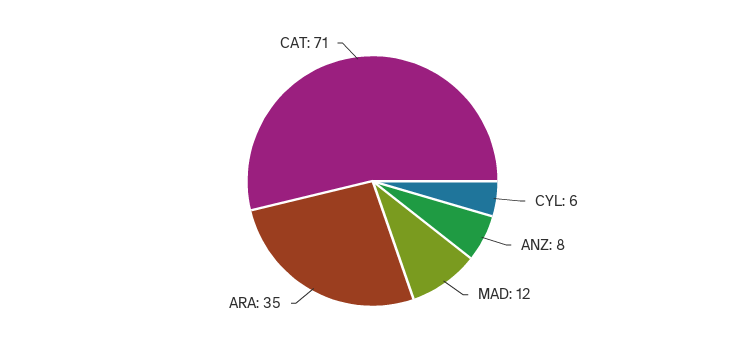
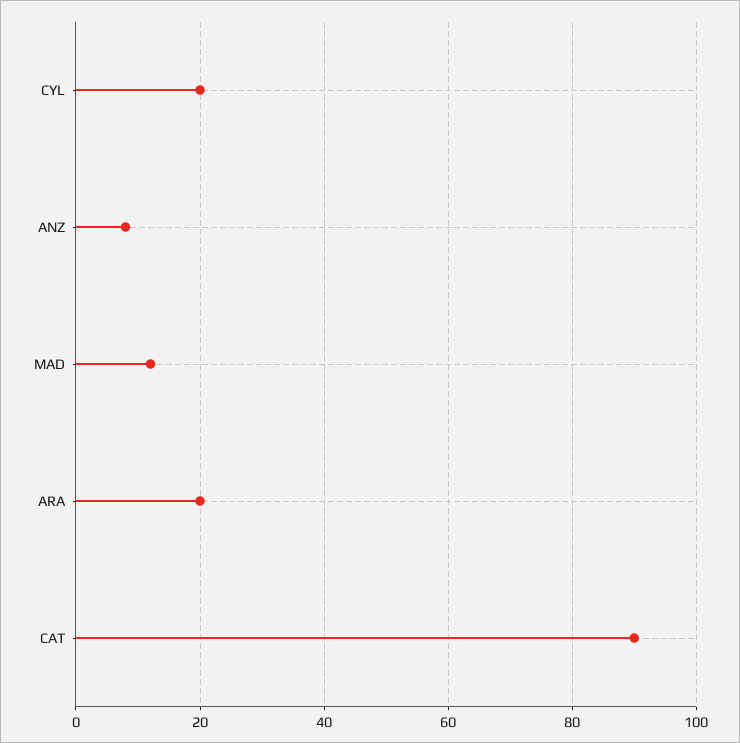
CYL: 6 -> 20
ARA: 35 -> 20
CAT: 71 -> 90

